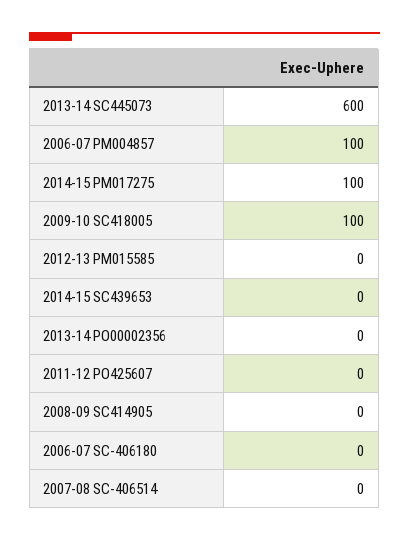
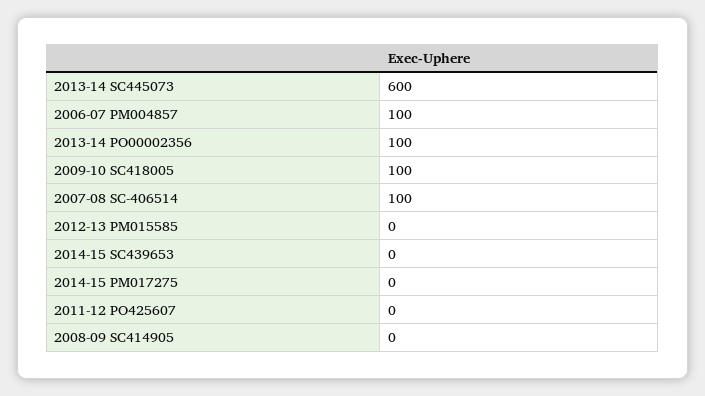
2014-15 PM017275: 100 -> 0
2013-14 PO00002356: 0 -> 100
2006-07 SC-406180: 0 -> none
2007-08 SC-406514: 0 -> 100

